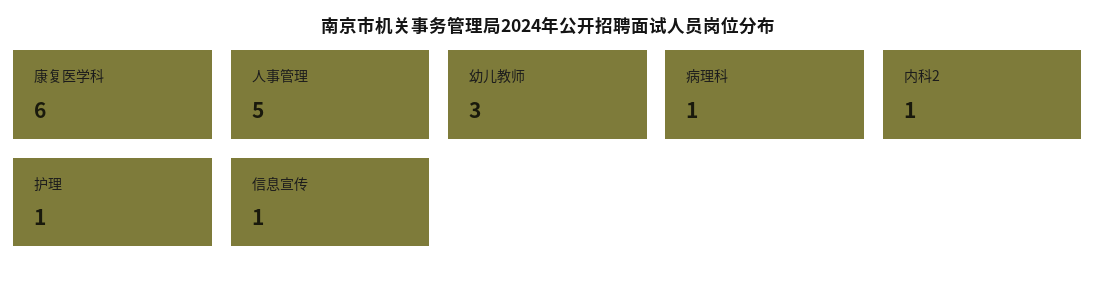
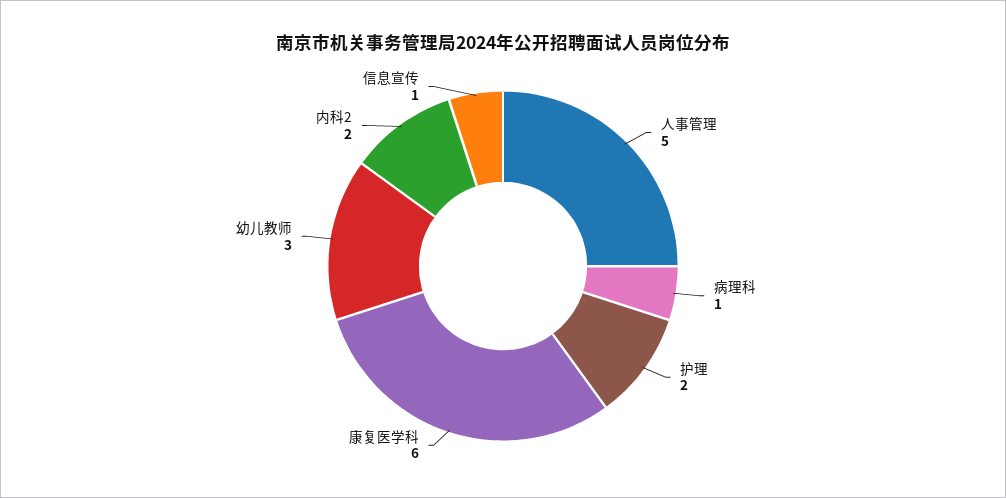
内科2: 1 -> 2
护理: 1 -> 2

